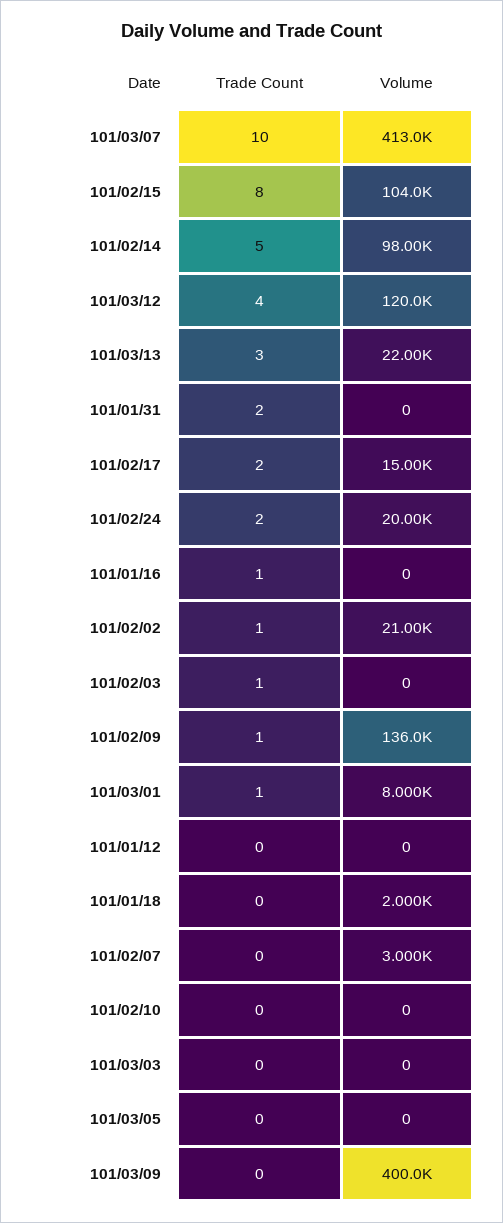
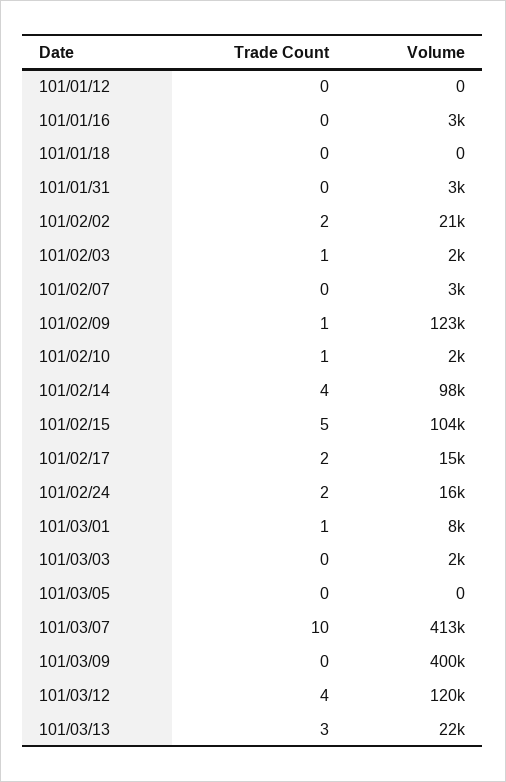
Trade Count, 101/02/15: 8 -> 5
Trade Count, 101/02/14: 5 -> 4
Trade Count, 101/01/31: 2 -> 0
Volume, 101/01/31: 0 -> 3000
Volume, 101/02/24: 20000 -> 16000
Trade Count, 101/01/16: 1 -> 0
Volume, 101/01/16: 0 -> 3000
Trade Count, 101/02/02: 1 -> 2
Volume, 101/02/03: 0 -> 2000
Volume, 101/02/09: 136000 -> 123000
Volume, 101/01/18: 2000 -> 0
Trade Count, 101/02/10: 0 -> 1
Volume, 101/02/10: 0 -> 2000
Volume, 101/03/03: 0 -> 2000

